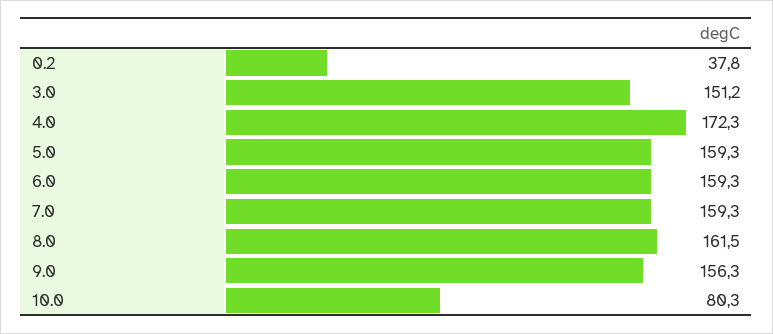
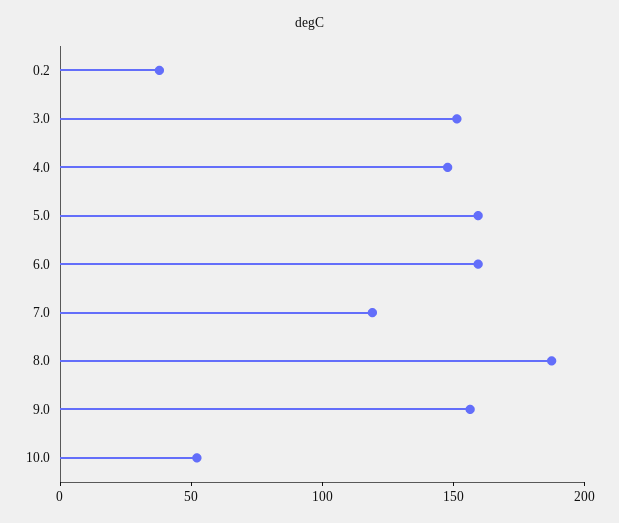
4.0: 172.3 -> 150
7.0: 159.3 -> 120
8.0: 161.5 -> 190
10.0: 80.3 -> 50

